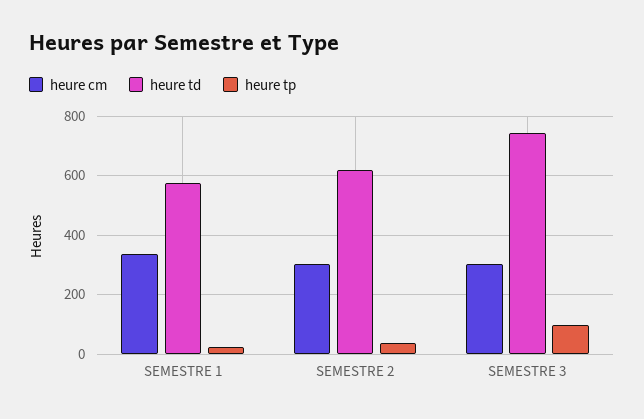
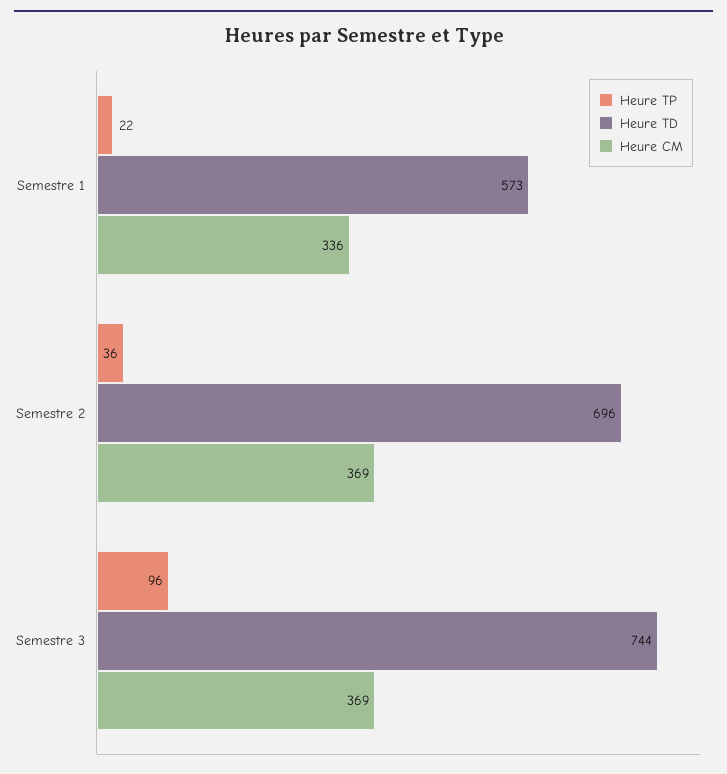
heure cm, SEMESTRE 2: 300 -> 369
heure td, SEMESTRE 2: 625 -> 696
heure cm, SEMESTRE 3: 300 -> 369

